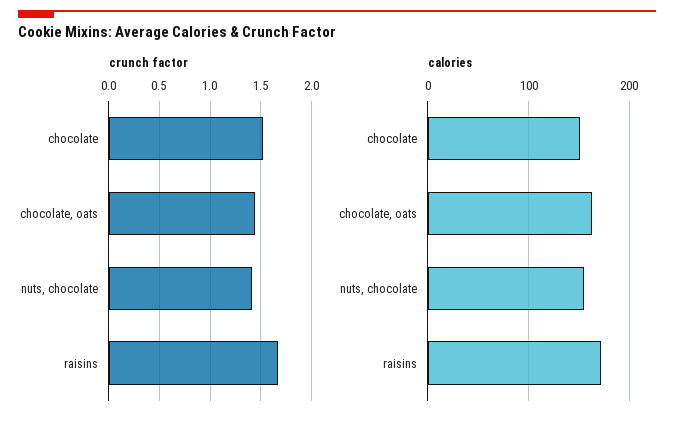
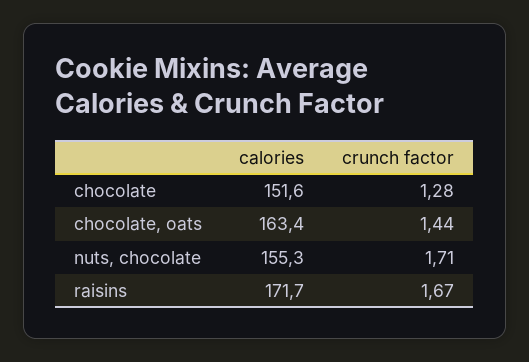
crunch factor, chocolate: 1.5 -> 1.28
crunch factor, nuts, chocolate: 1.4 -> 1.71

